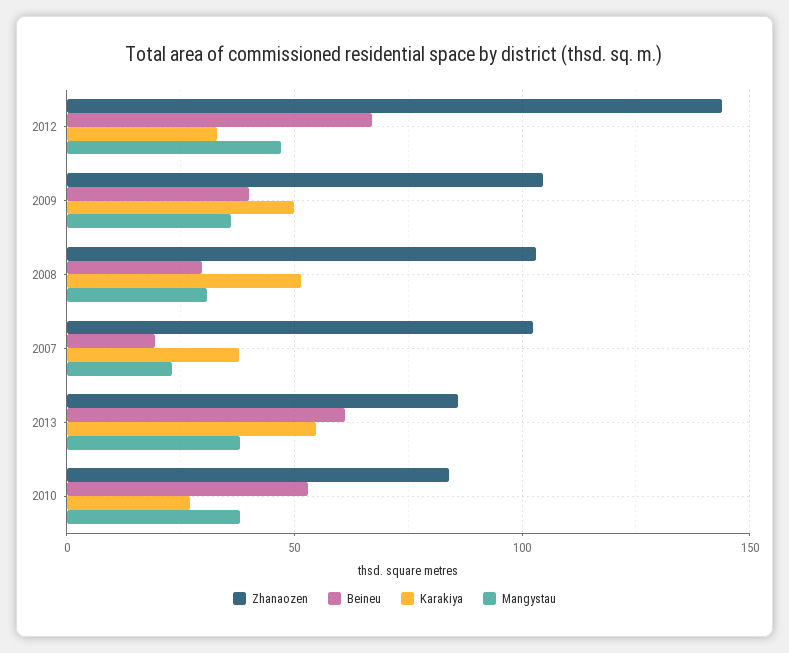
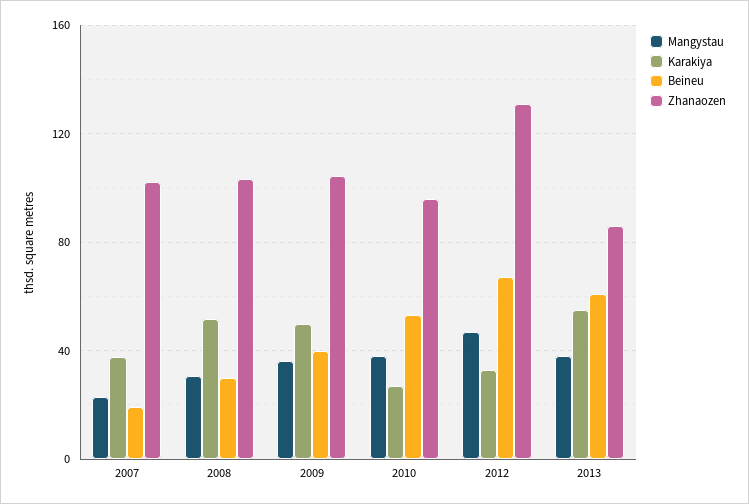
Zhanaozen, 2012: 145 -> 130
Zhanaozen, 2010: 85 -> 95

